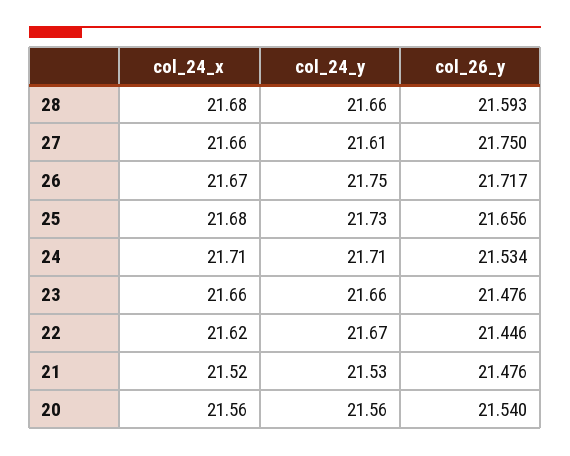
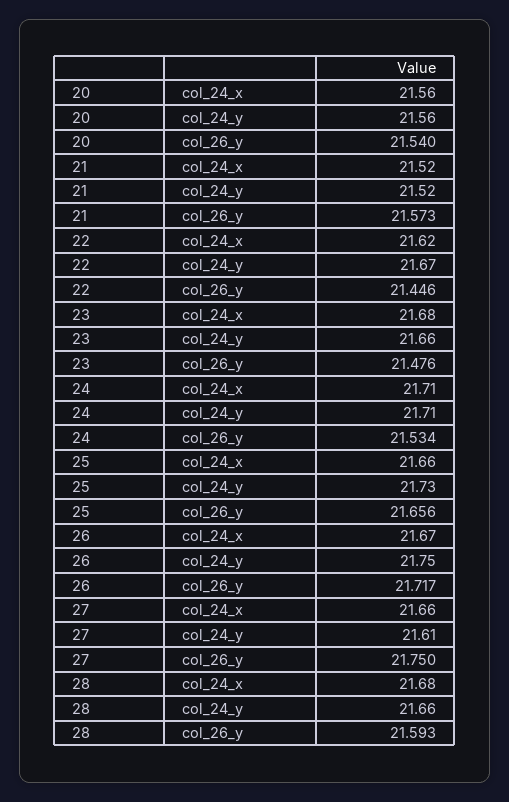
col_24_x, 25: 21.68 -> 21.66
col_24_x, 23: 21.66 -> 21.68
col_24_y, 21: 21.53 -> 21.52
col_26_y, 21: 21.476 -> 21.573

